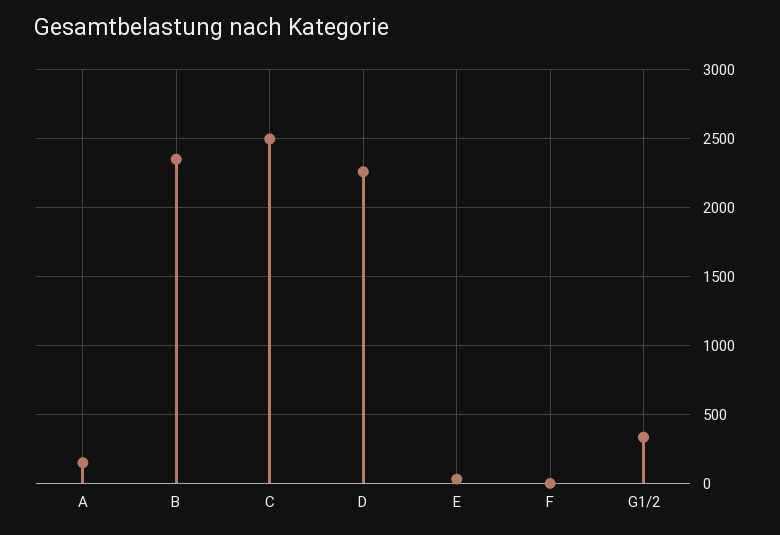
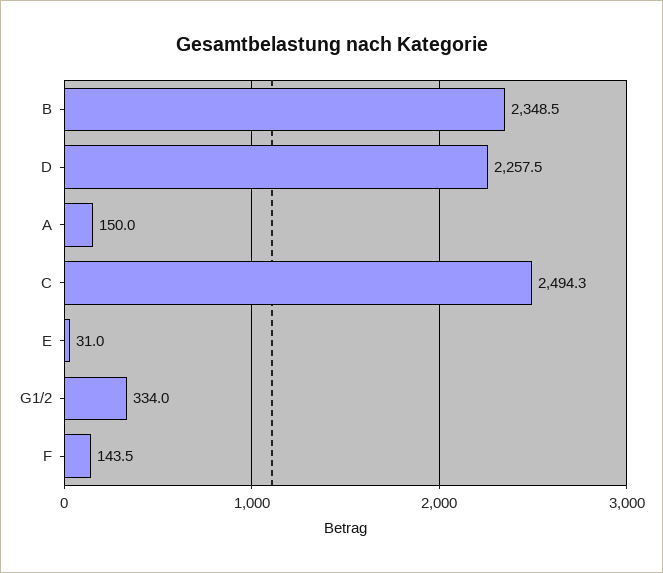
F: 0 -> 143.5

